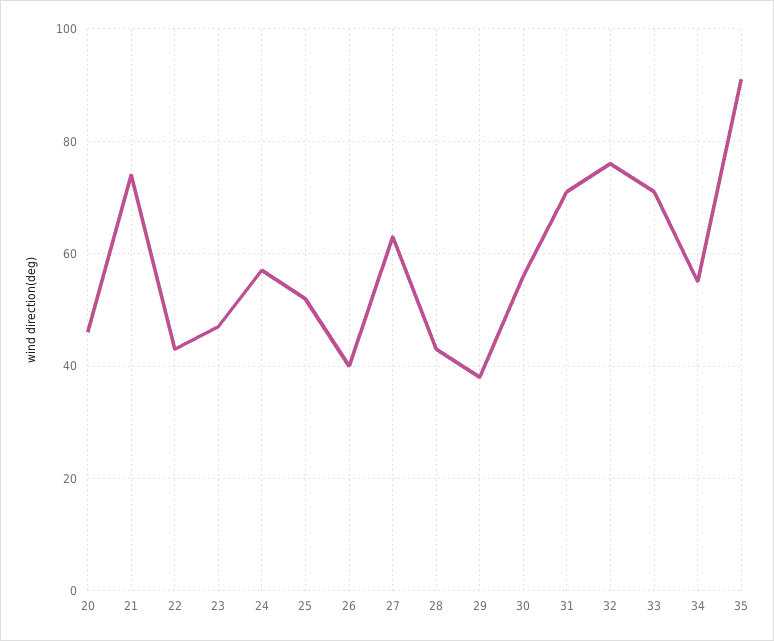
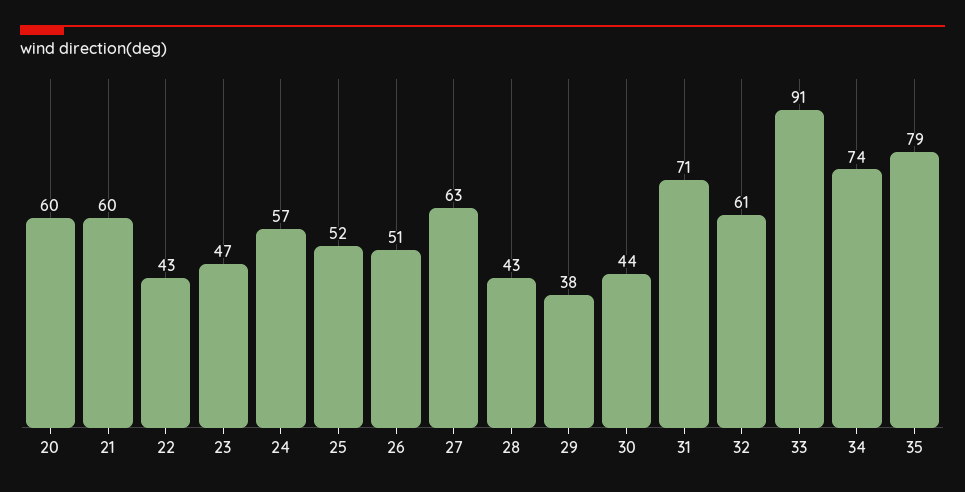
20: 45 -> 60
21: 75 -> 60
26: 40 -> 51
30: 55 -> 44
32: 75 -> 61
33: 70 -> 91
34: 55 -> 74
35: 90 -> 79

